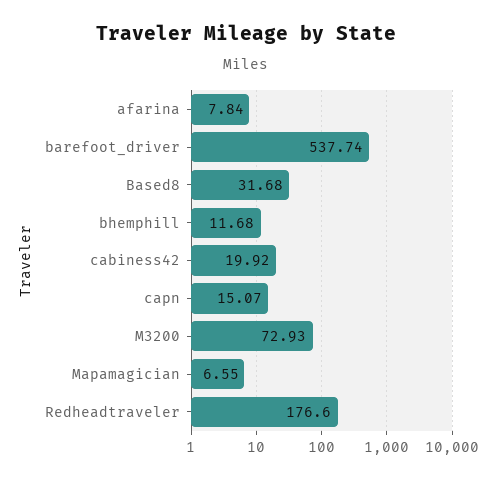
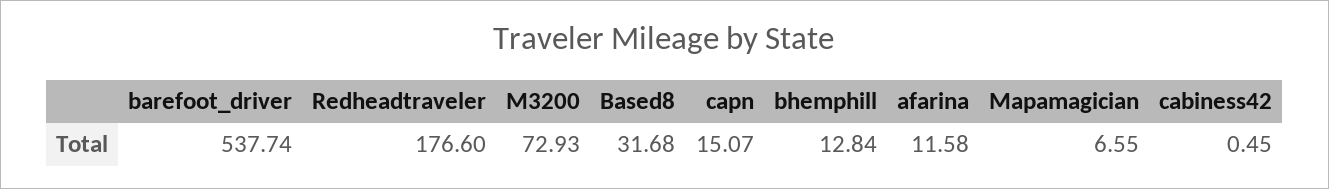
afarina: 7.84 -> 11.58
bhemphill: 11.68 -> 12.84
cabiness42: 19.92 -> 0.45

